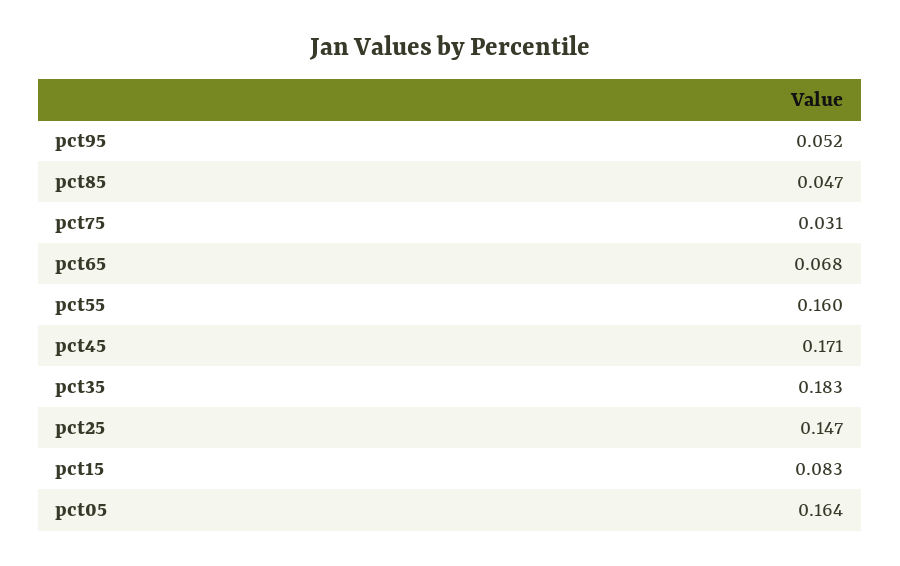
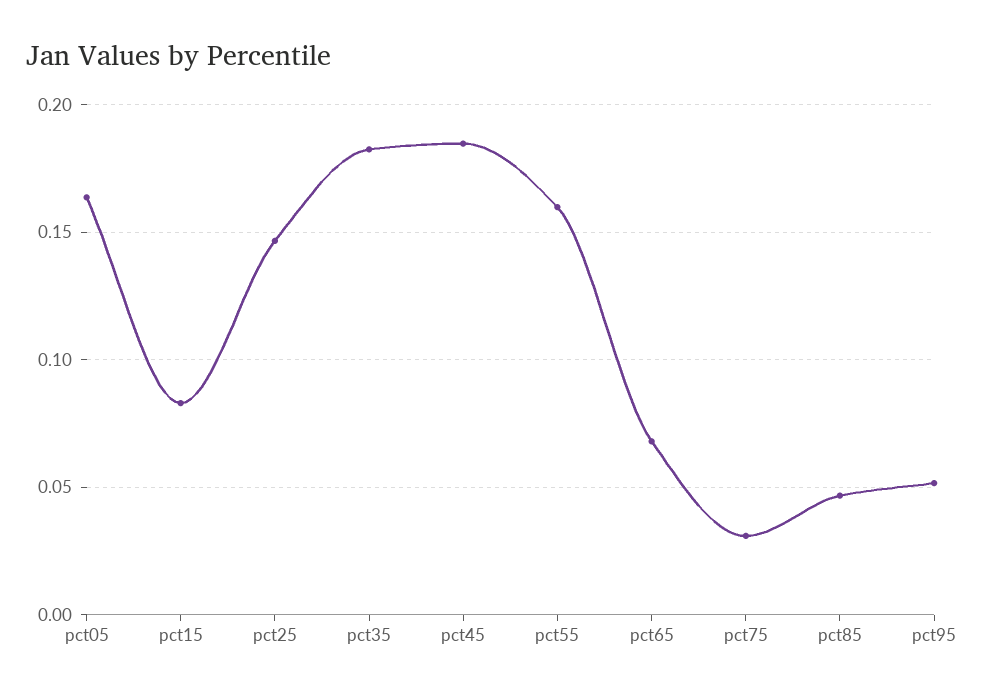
pct45: 0.171 -> 0.185

